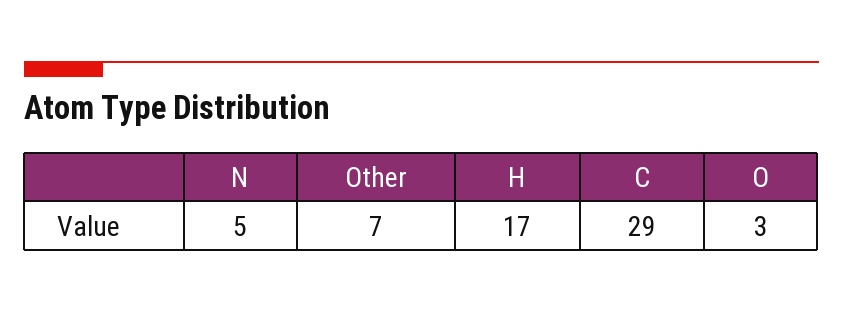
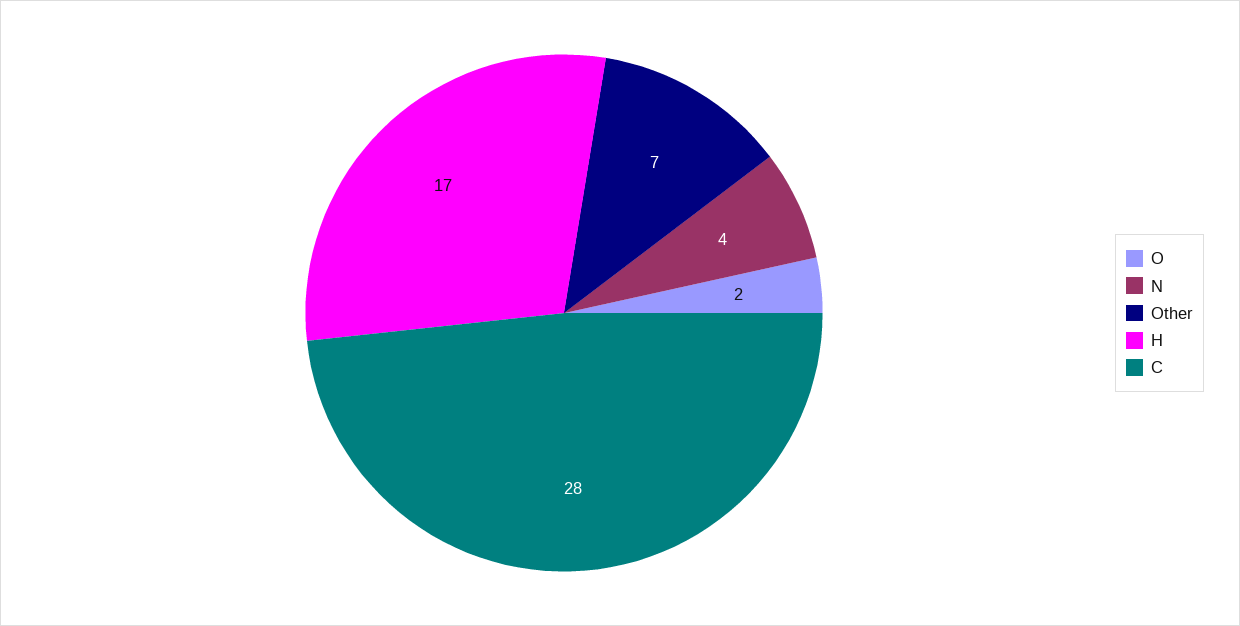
N: 5 -> 4
C: 29 -> 28
O: 3 -> 2

